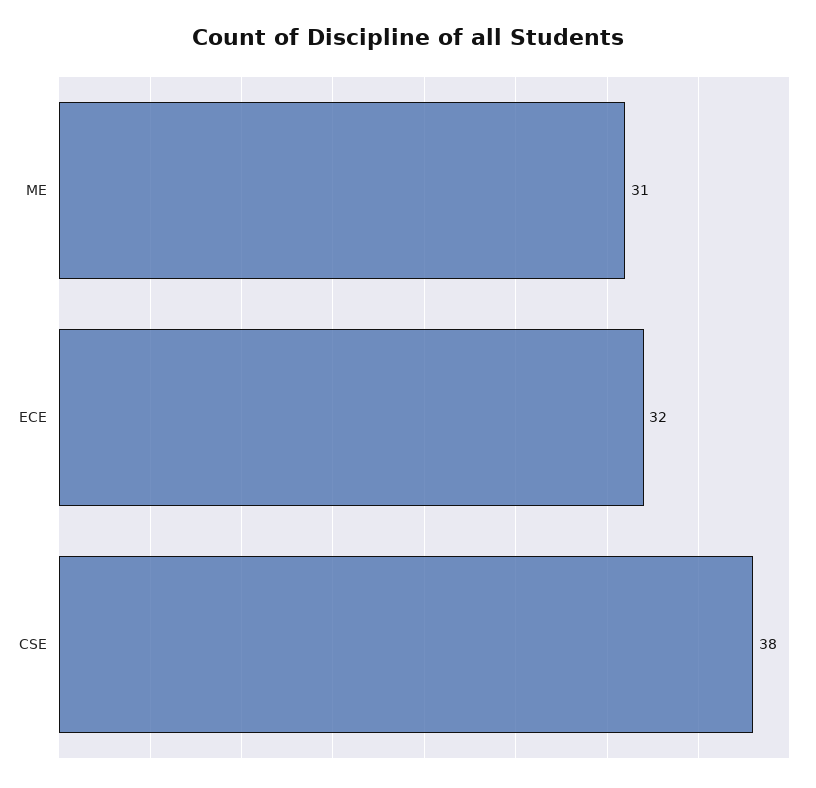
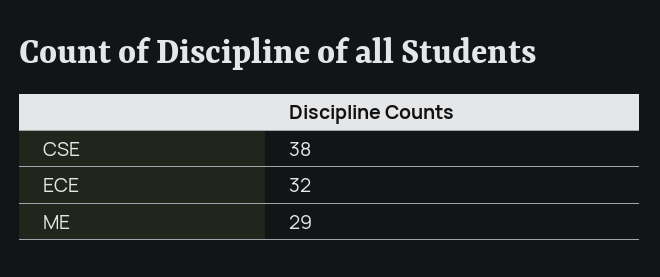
ME: 31 -> 29

